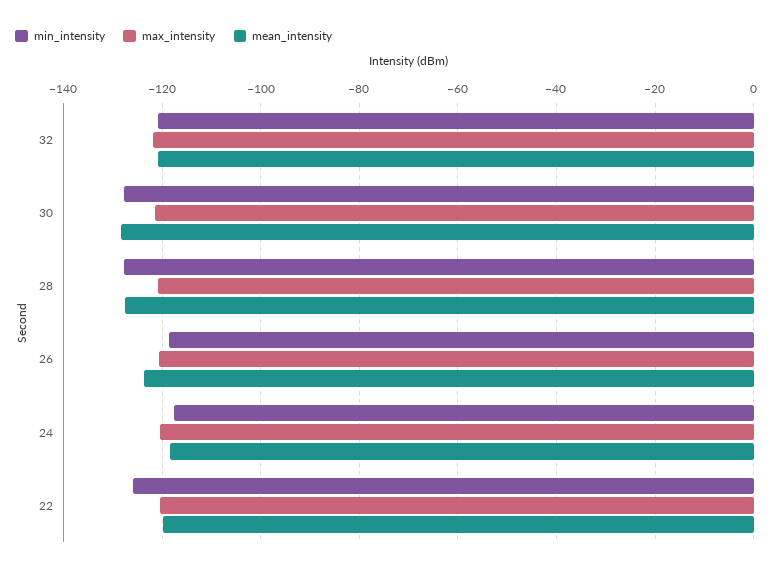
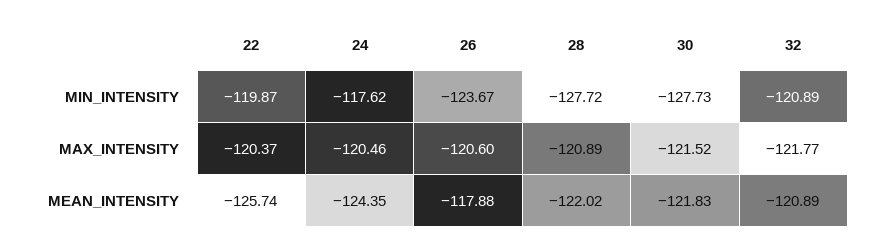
mean_intensity, 30: -128 -> -121.83
mean_intensity, 28: -128 -> -122.02
min_intensity, 26: -118 -> -123.67
mean_intensity, 26: -124 -> -117.88
mean_intensity, 24: -118 -> -124.35
min_intensity, 22: -126 -> -119.87
mean_intensity, 22: -120 -> -125.74

